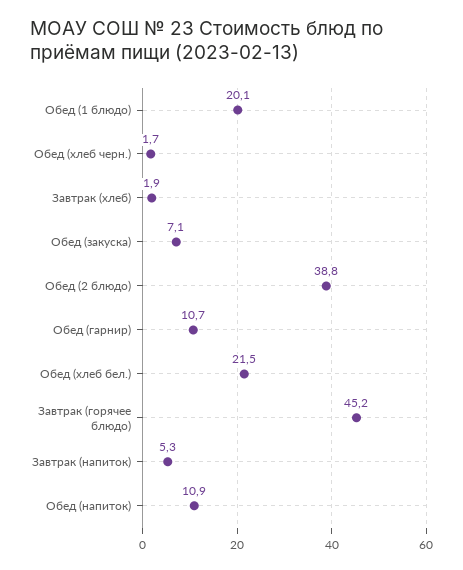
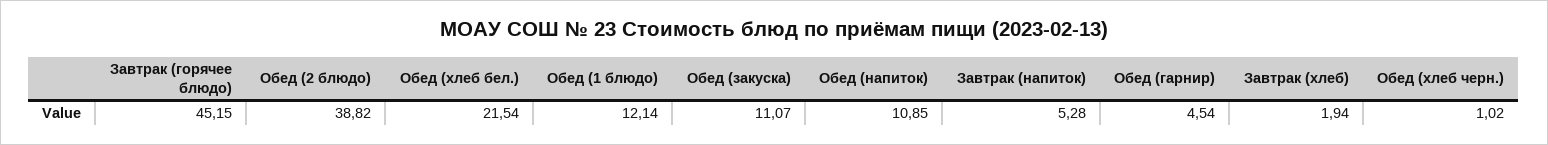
Обед (1 блюдо): 20.1 -> 12.14
Обед (хлеб черн.): 1.7 -> 1.02
Обед (закуска): 7.1 -> 11.07
Обед (гарнир): 10.7 -> 4.54

